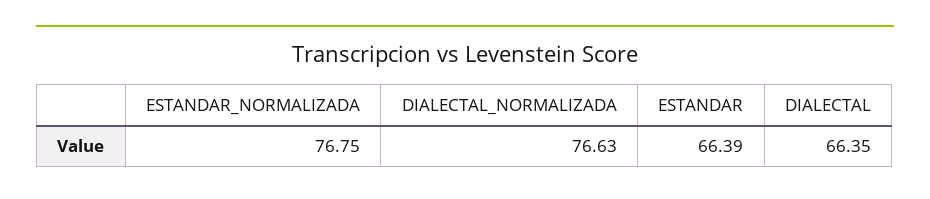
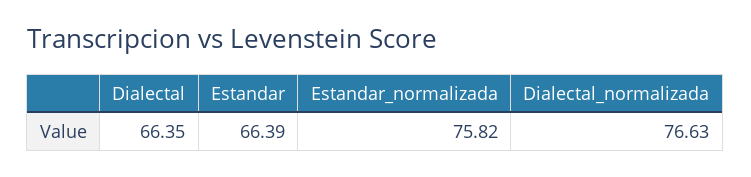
ESTANDAR_NORMALIZADA: 76.75 -> 75.82

